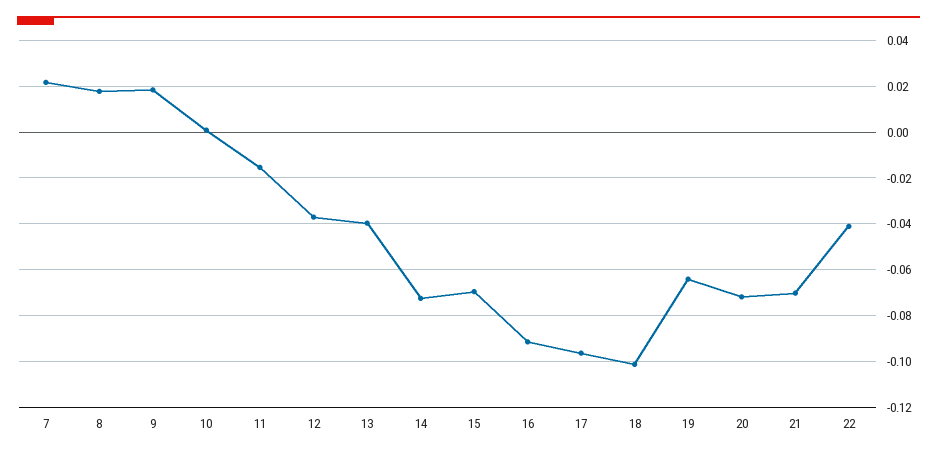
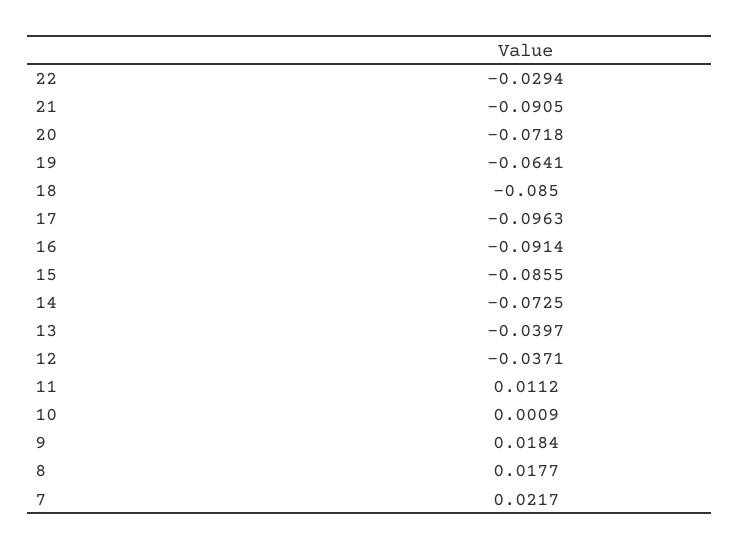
11: -0.015 -> 0.0112
15: -0.07 -> -0.0855
18: -0.1 -> -0.085
21: -0.07 -> -0.0905
22: -0.04 -> -0.0294

